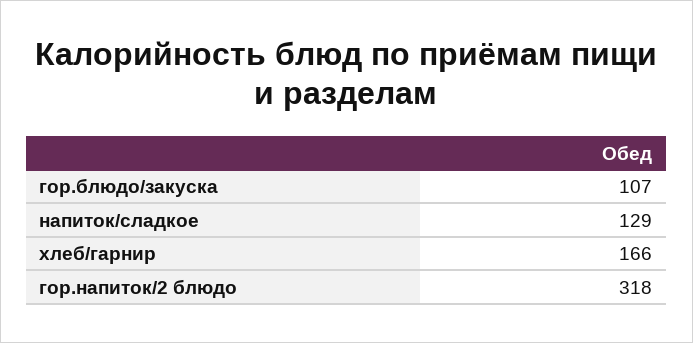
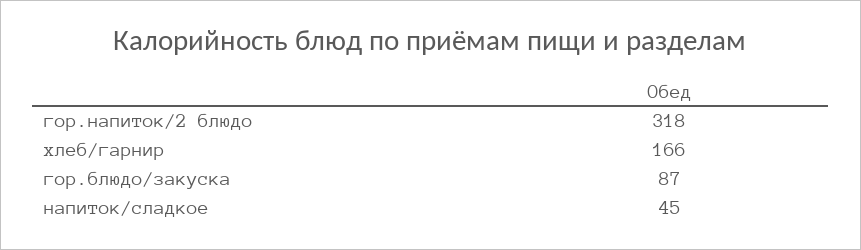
гор.блюдо/закуска: 107 -> 87
напиток/сладкое: 129 -> 45

